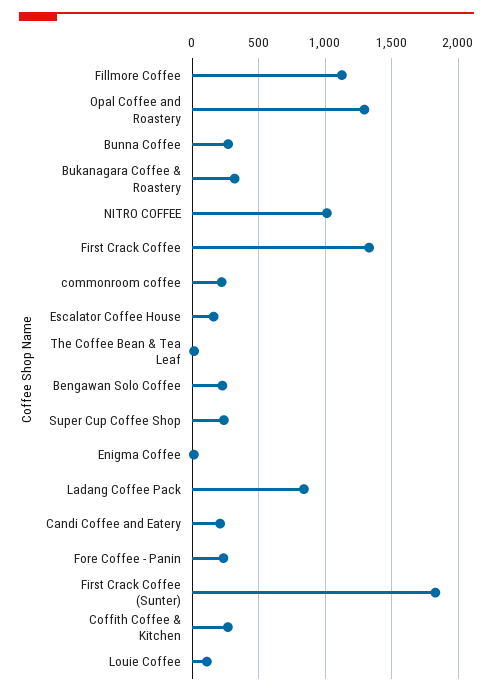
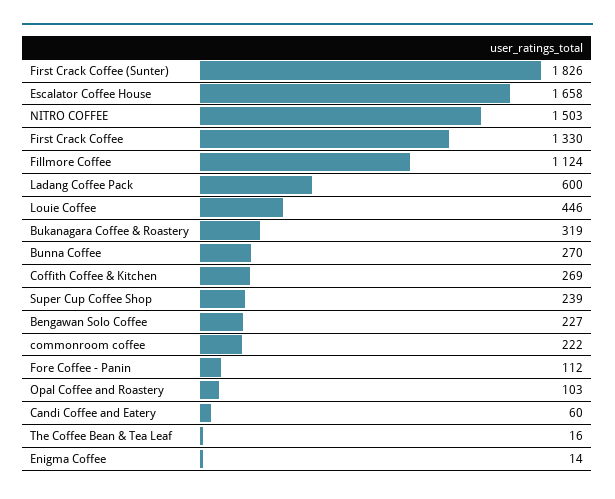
Opal Coffee and Roastery: 1300 -> 103
NITRO COFFEE: 1000 -> 1503
Escalator Coffee House: 150 -> 1658
Ladang Coffee Pack: 850 -> 600
Candi Coffee and Eatery: 200 -> 60
Fore Coffee - Panin: 250 -> 112
Louie Coffee: 100 -> 446

